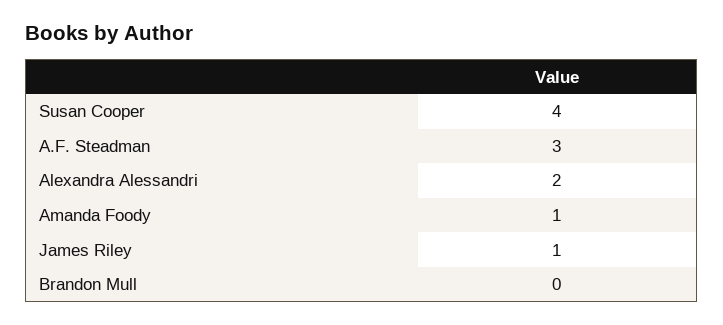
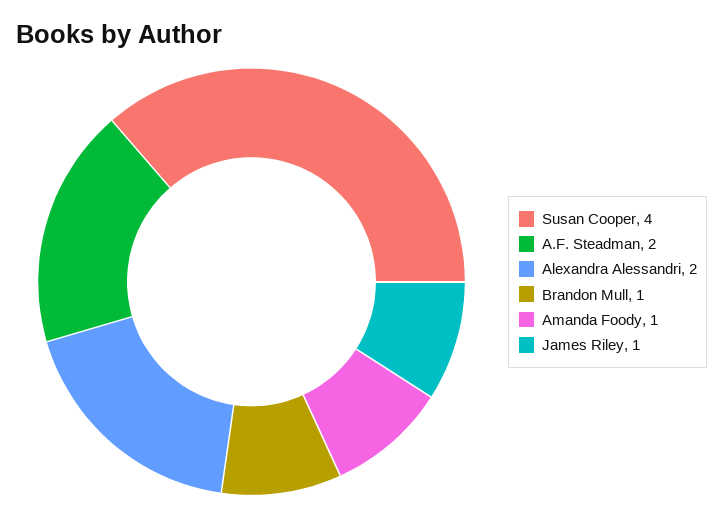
A.F. Steadman: 3 -> 2
Brandon Mull: 0 -> 1

